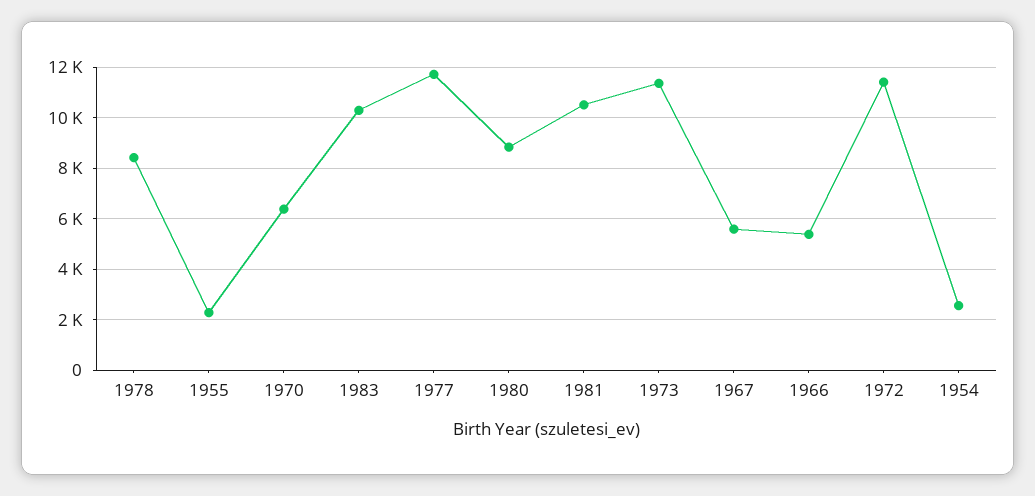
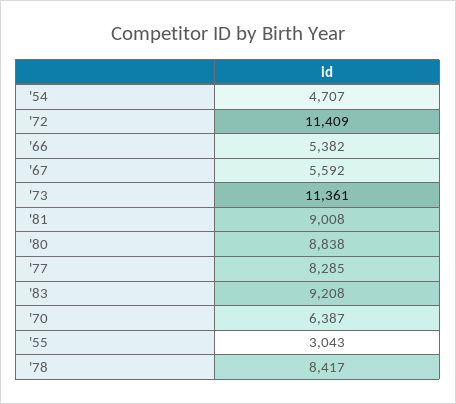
1955: 2250 -> 3043
1983: 10250 -> 9208
1977: 11750 -> 8285
1981: 10500 -> 9008
1954: 2500 -> 4707

